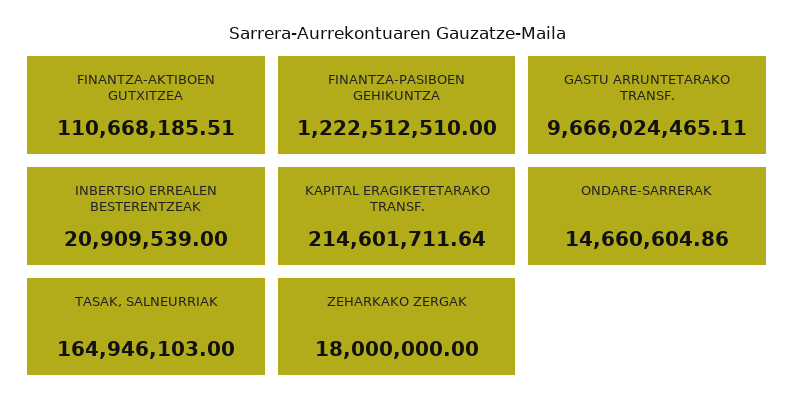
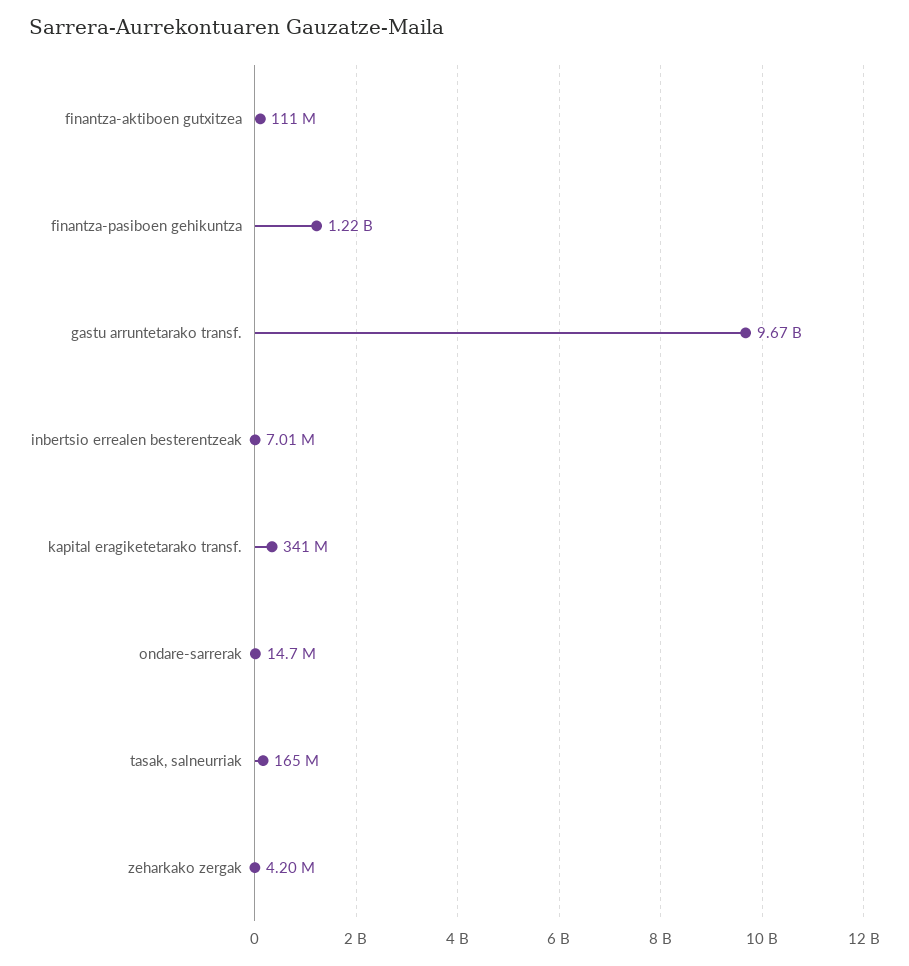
INBERTSIO ERREALEN BESTERENTZEAK: 20909539 -> 7010000
KAPITAL ERAGIKETETARAKO TRANSF.: 214601711.64 -> 341000000
ZEHARKAKO ZERGAK: 18000000 -> 4200000

